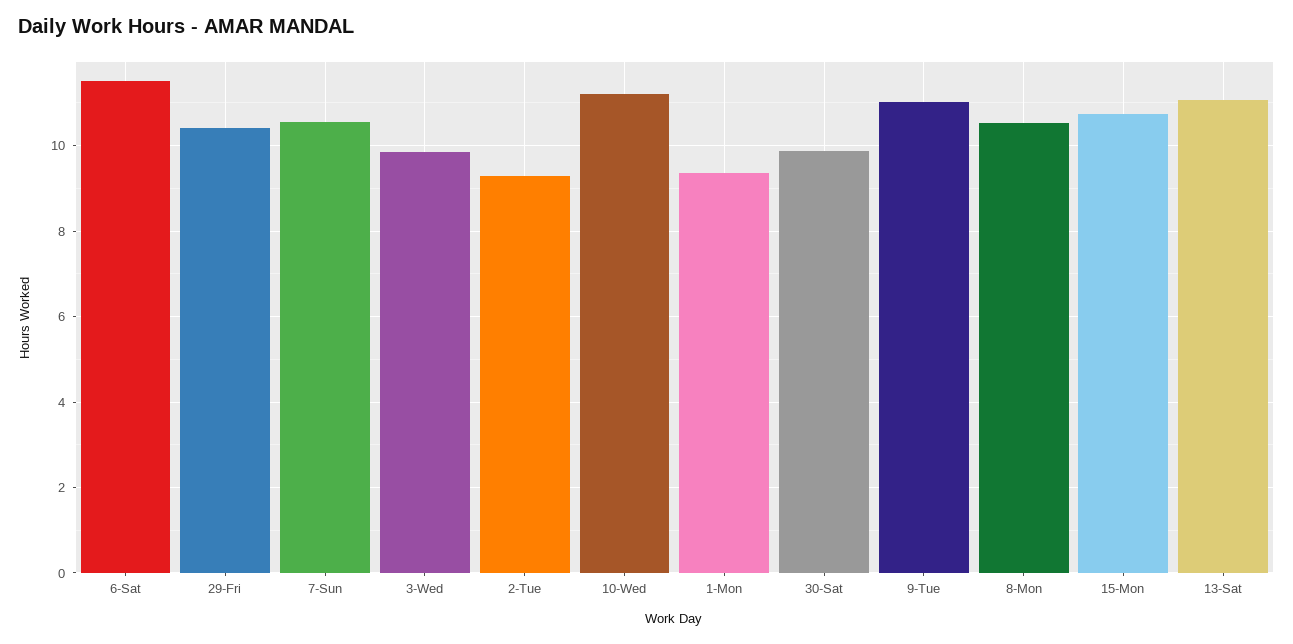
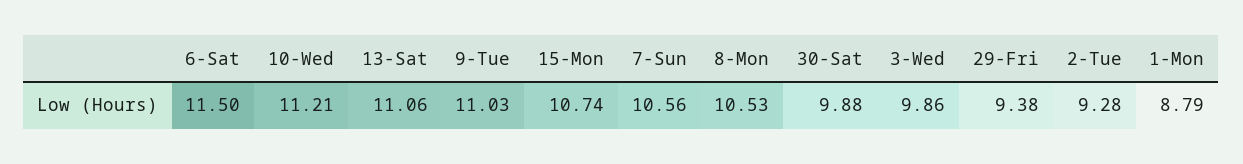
29-Fri: 10.4 -> 9.38
1-Mon: 9.4 -> 8.79

